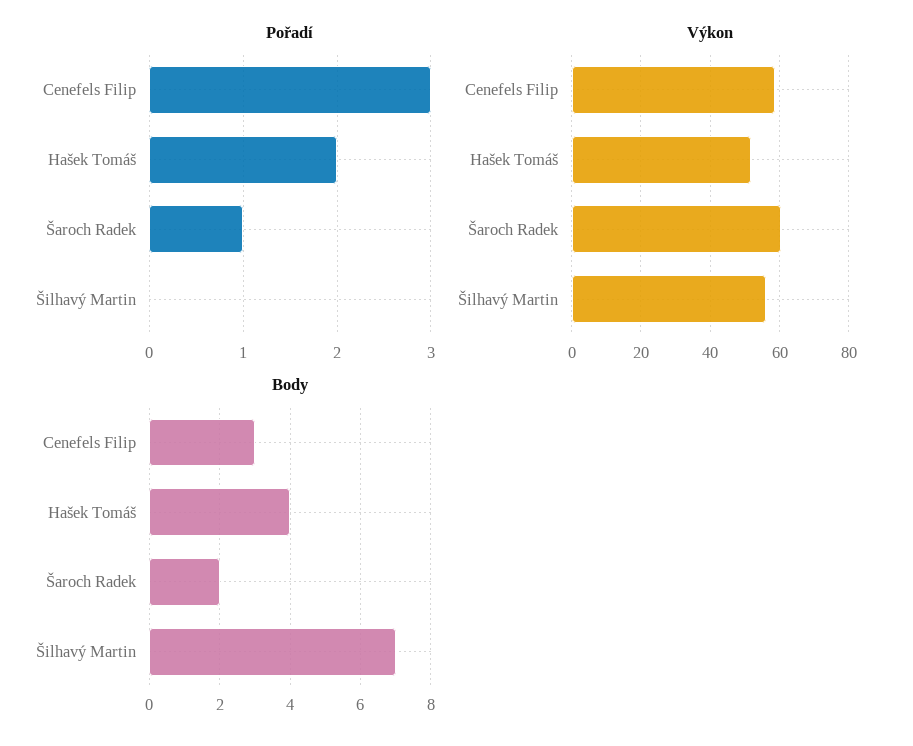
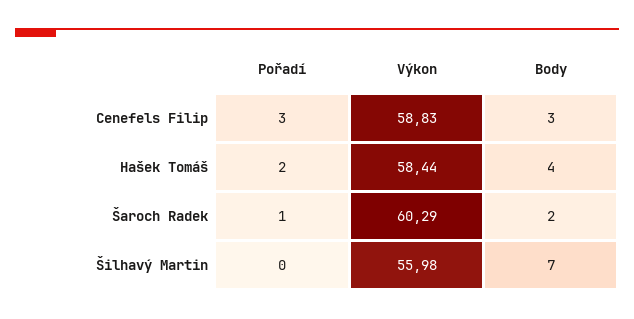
Výkon, Hašek Tomáš: 52 -> 58.44

